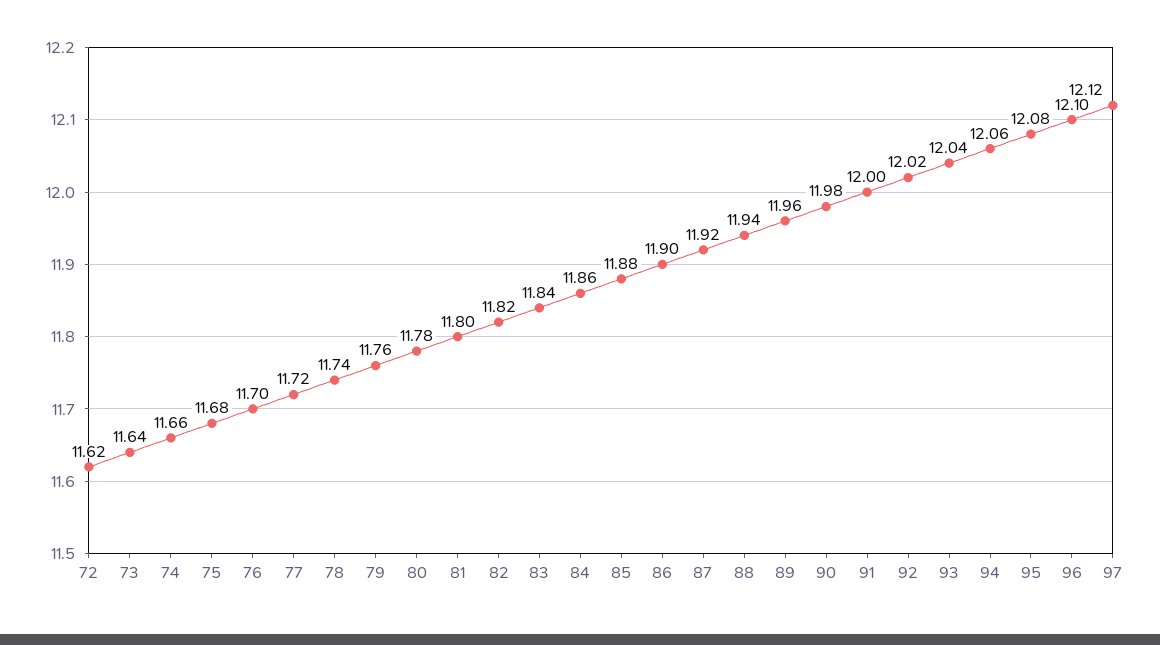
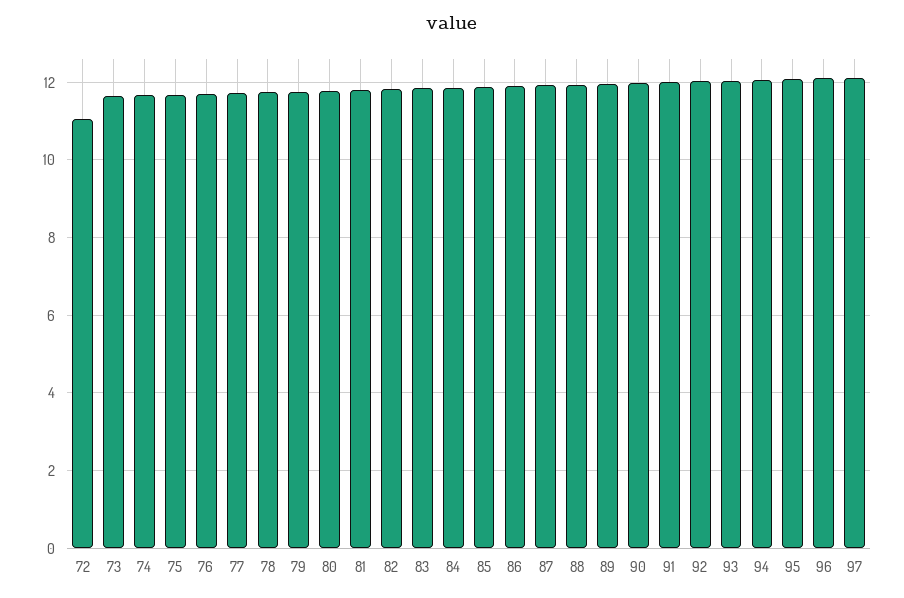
72: 11.62 -> 11

